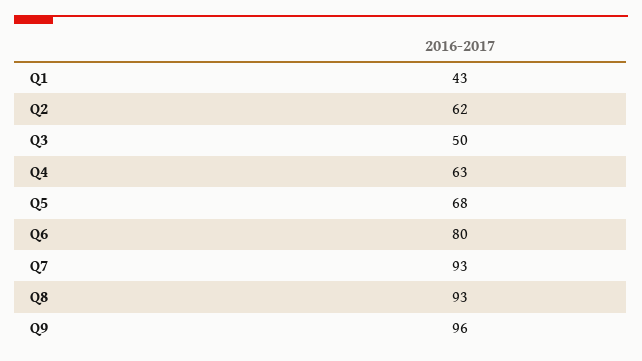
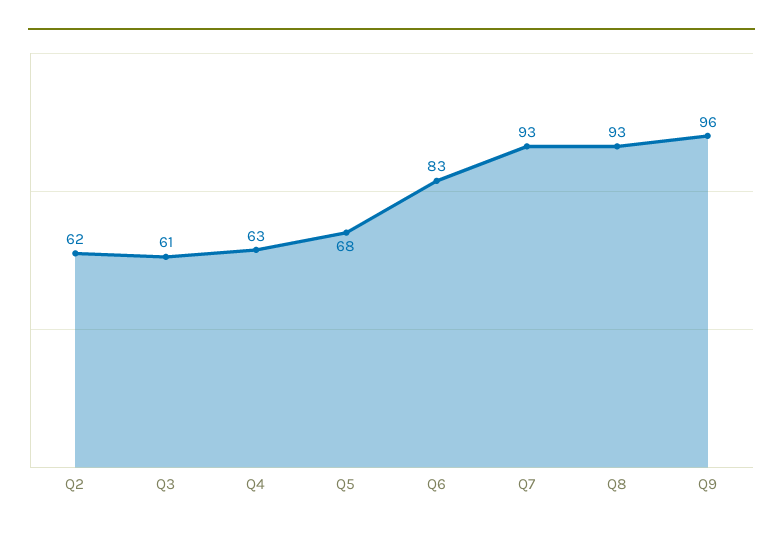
Q1: 43 -> none
Q3: 50 -> 61
Q6: 80 -> 83

